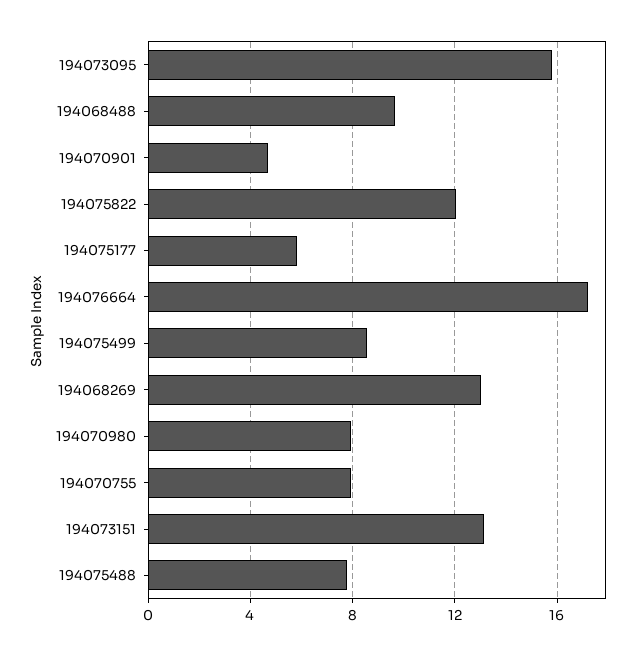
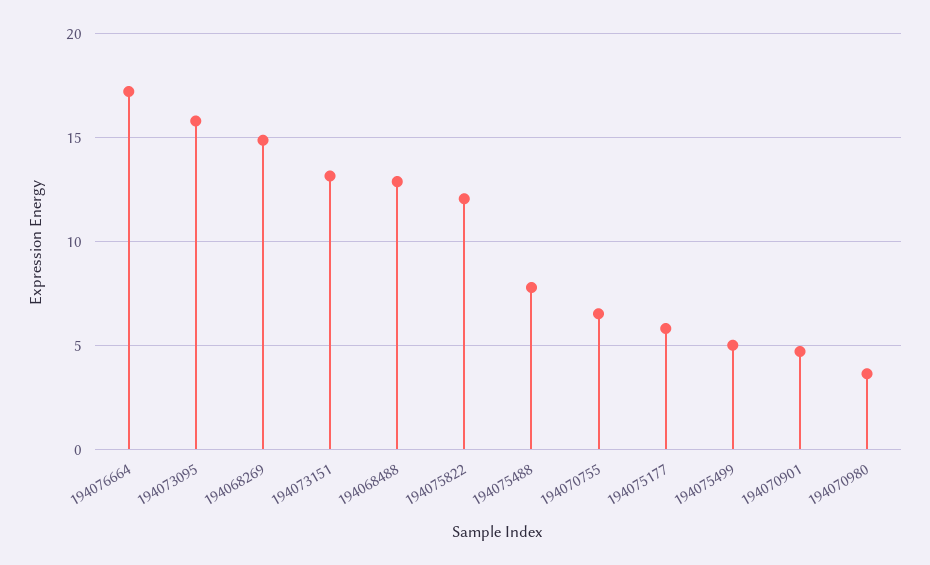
194068488: 9.5 -> 13
194075499: 8.5 -> 5
194068269: 13 -> 15
194070980: 8 -> 3.5
194070755: 8 -> 6.5

